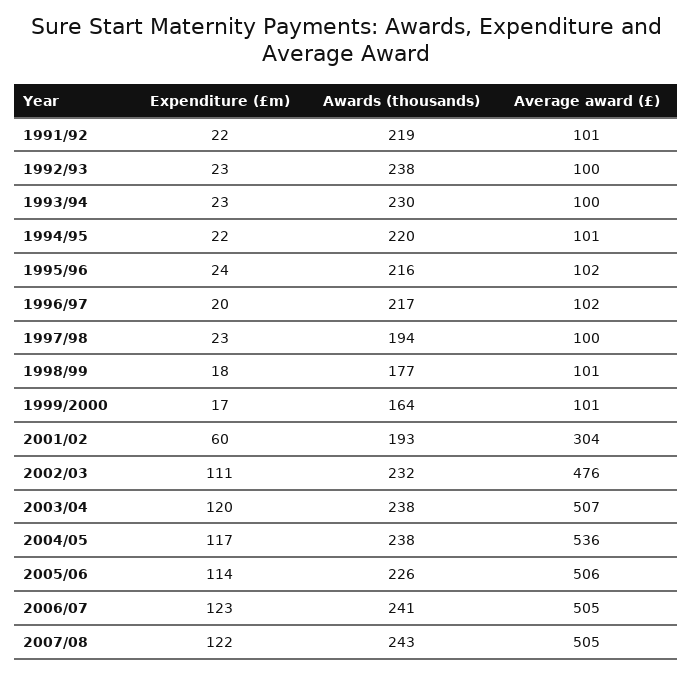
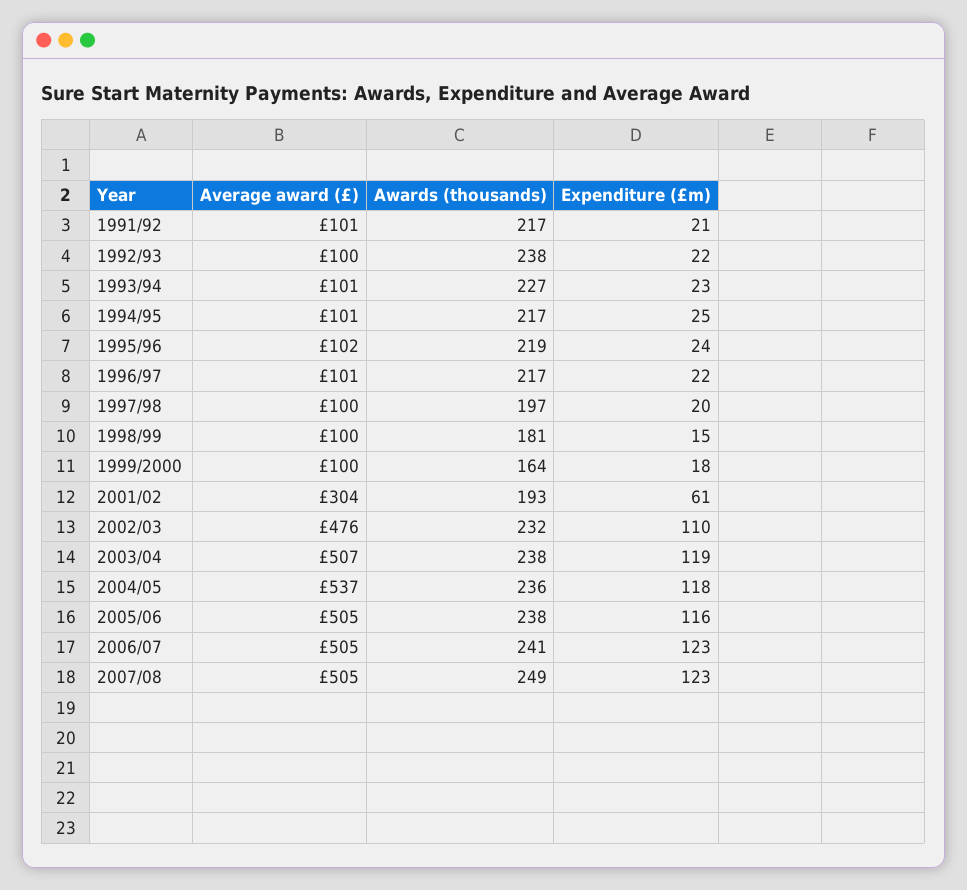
Expenditure (£m), 1991/92: 22 -> 21
Awards (thousands), 1991/92: 219 -> 217
Expenditure (£m), 1992/93: 23 -> 22
Awards (thousands), 1993/94: 230 -> 227
Average award (£), 1993/94: 100 -> 101
Expenditure (£m), 1994/95: 22 -> 25
Awards (thousands), 1994/95: 220 -> 217
Awards (thousands), 1995/96: 216 -> 219
Expenditure (£m), 1996/97: 20 -> 22
Average award (£), 1996/97: 102 -> 101
Expenditure (£m), 1997/98: 23 -> 20
Awards (thousands), 1997/98: 194 -> 197
Expenditure (£m), 1998/99: 18 -> 15
Awards (thousands), 1998/99: 177 -> 181
Average award (£), 1998/99: 101 -> 100
Expenditure (£m), 1999/2000: 17 -> 18
Average award (£), 1999/2000: 101 -> 100
Expenditure (£m), 2001/02: 60 -> 61
Expenditure (£m), 2002/03: 111 -> 110
Expenditure (£m), 2003/04: 120 -> 119
Expenditure (£m), 2004/05: 117 -> 118
Awards (thousands), 2004/05: 238 -> 236
Average award (£), 2004/05: 536 -> 537
Expenditure (£m), 2005/06: 114 -> 116
Awards (thousands), 2005/06: 226 -> 238
Average award (£), 2005/06: 506 -> 505
Expenditure (£m), 2007/08: 122 -> 123
Awards (thousands), 2007/08: 243 -> 249

